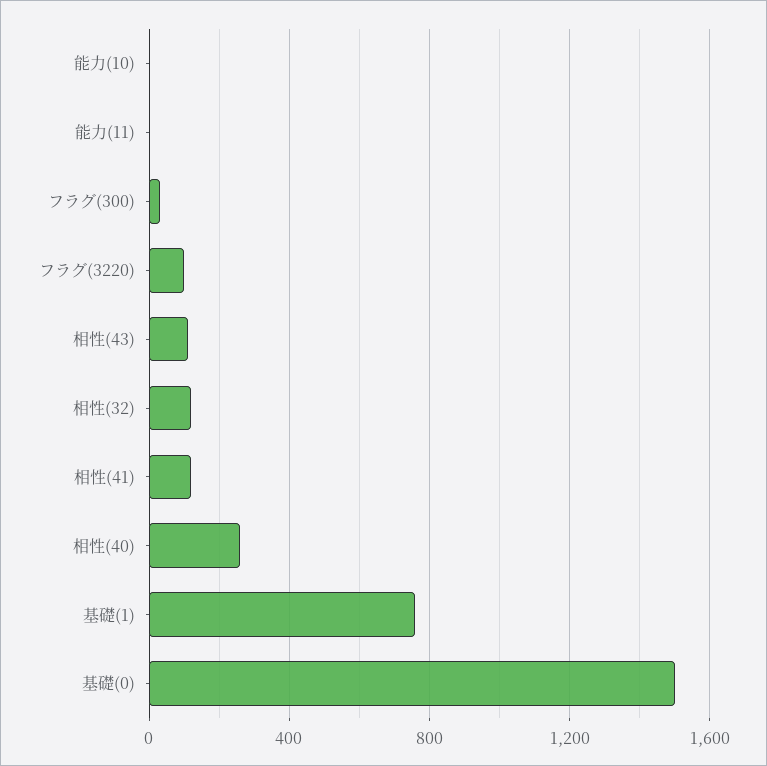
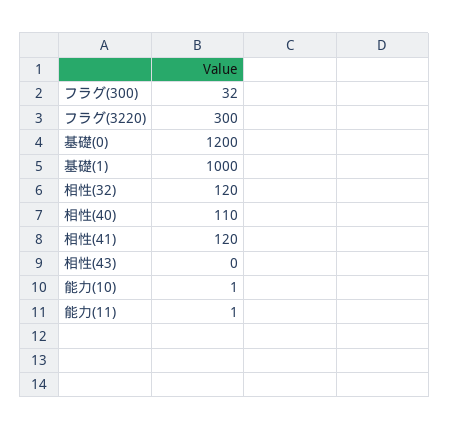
フラグ(3220): 100 -> 300
相性(43): 100 -> 0
相性(40): 250 -> 110
基礎(1): 750 -> 1000
基礎(0): 1500 -> 1200

